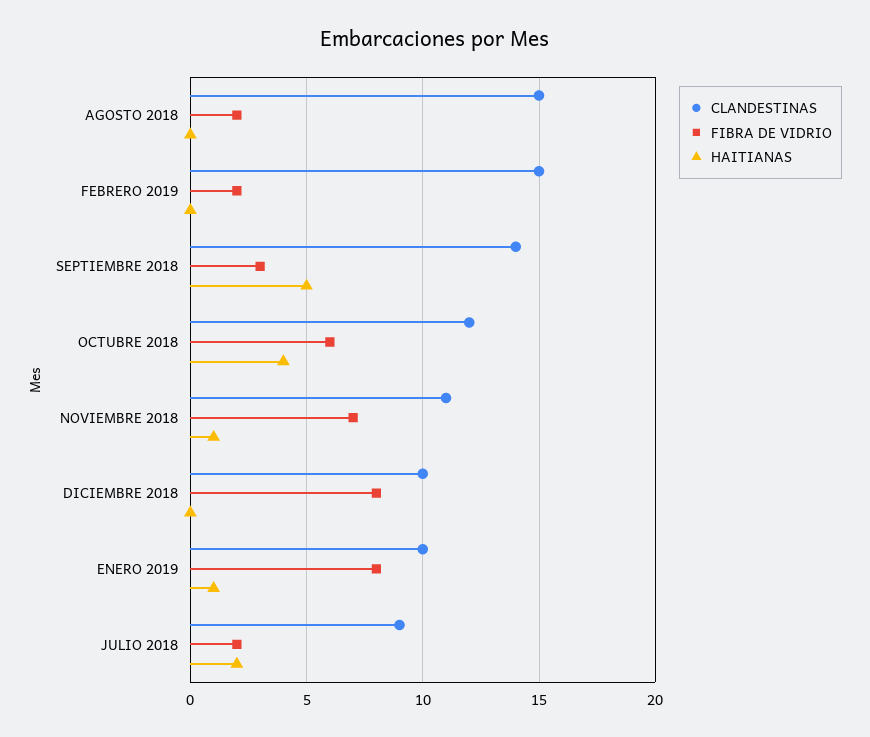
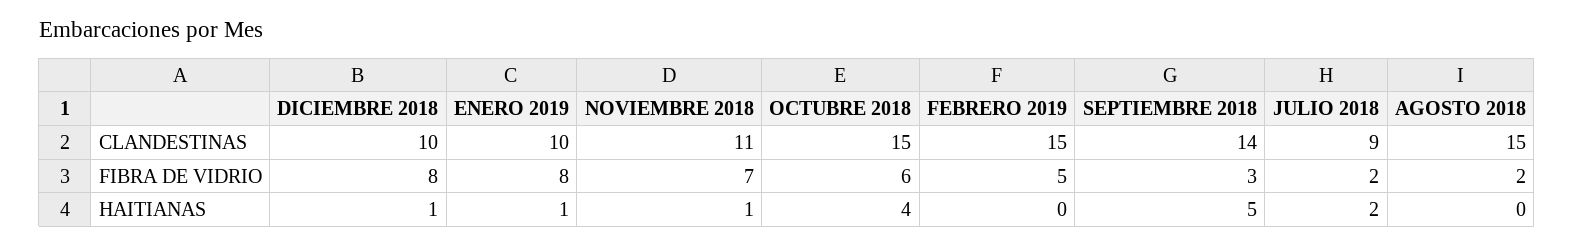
FIBRA DE VIDRIO, FEBRERO 2019: 2 -> 5
CLANDESTINAS, OCTUBRE 2018: 12 -> 15
HAITIANAS, DICIEMBRE 2018: 0 -> 1

